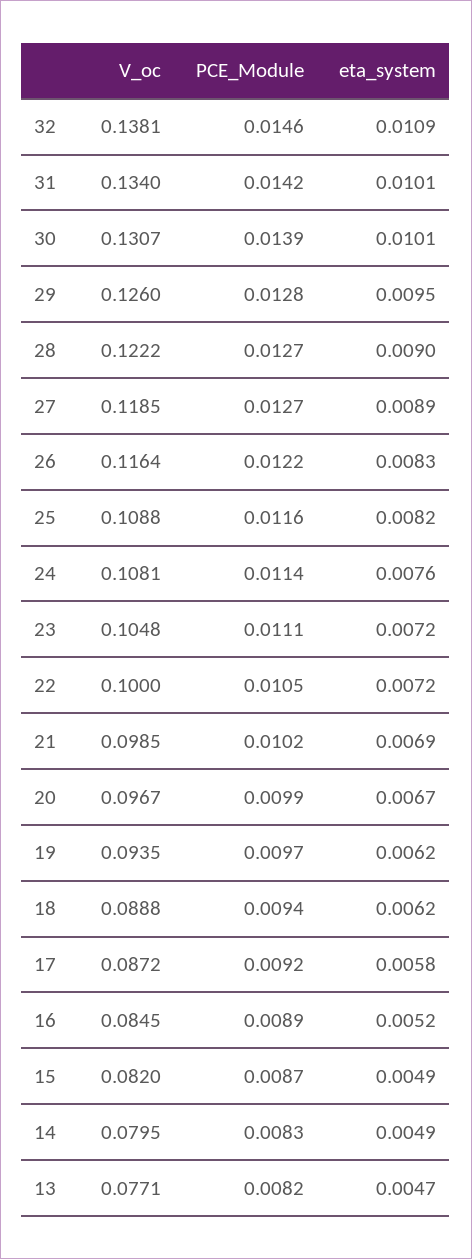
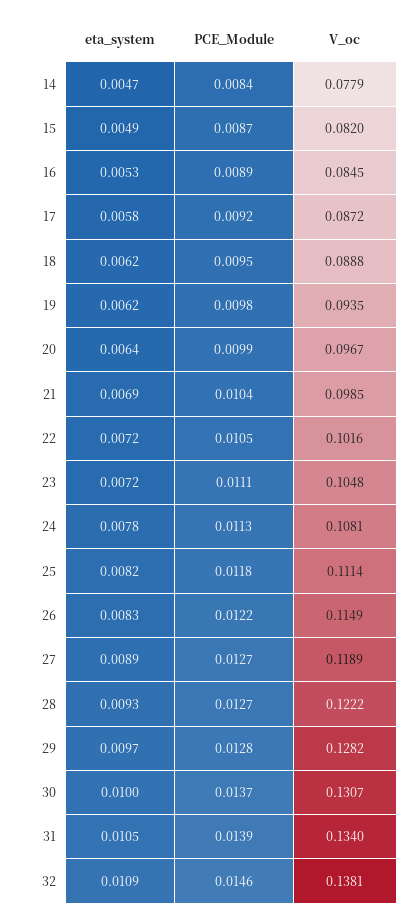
PCE_Module, 31: 0.0142 -> 0.0139
eta_system, 31: 0.0101 -> 0.0105
PCE_Module, 30: 0.0139 -> 0.0137
eta_system, 30: 0.0101 -> 0.01
V_oc, 29: 0.126 -> 0.1282
eta_system, 29: 0.0095 -> 0.0097
eta_system, 28: 0.009 -> 0.0093
V_oc, 27: 0.1185 -> 0.1189
V_oc, 26: 0.1164 -> 0.1149
V_oc, 25: 0.1088 -> 0.1114
PCE_Module, 25: 0.0116 -> 0.0118
PCE_Module, 24: 0.0114 -> 0.0113
eta_system, 24: 0.0076 -> 0.0078
V_oc, 22: 0.1 -> 0.1016
PCE_Module, 21: 0.0102 -> 0.0104
eta_system, 20: 0.0067 -> 0.0064
PCE_Module, 19: 0.0097 -> 0.0098
PCE_Module, 18: 0.0094 -> 0.0095
eta_system, 16: 0.0052 -> 0.0053
V_oc, 14: 0.0795 -> 0.0779
PCE_Module, 14: 0.0083 -> 0.0084
eta_system, 14: 0.0049 -> 0.0047
V_oc, 13: 0.0771 -> none
PCE_Module, 13: 0.0082 -> none
eta_system, 13: 0.0047 -> none

